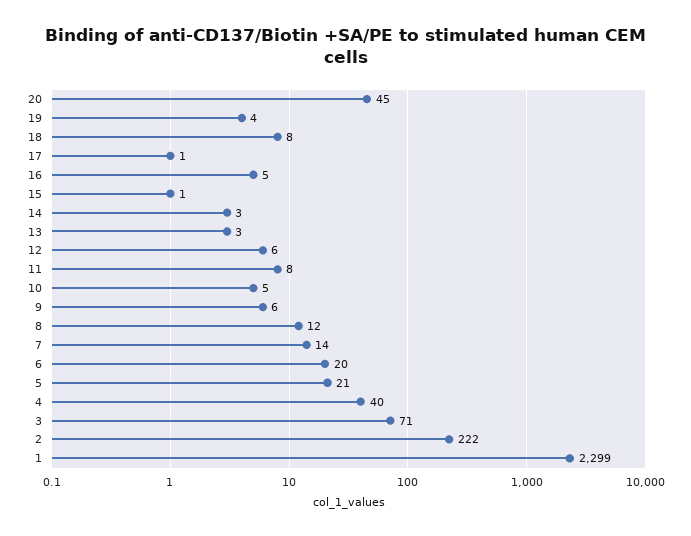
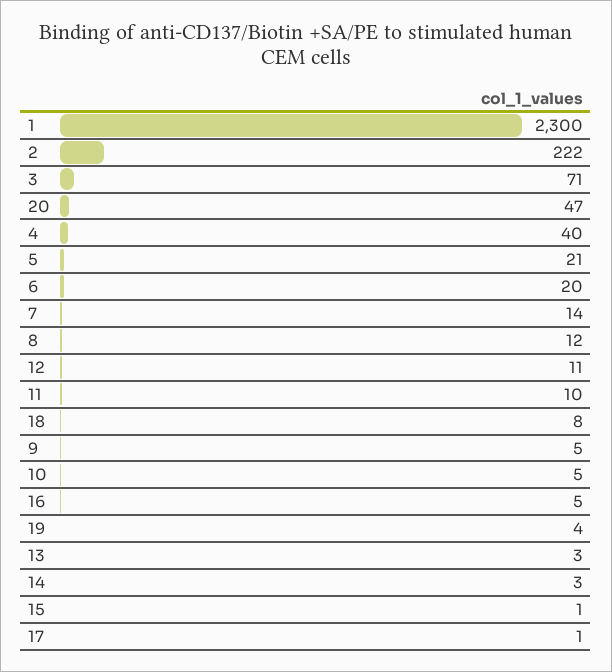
20: 45 -> 47
12: 6 -> 11
11: 8 -> 10
9: 6 -> 5
1: 2299 -> 2300

